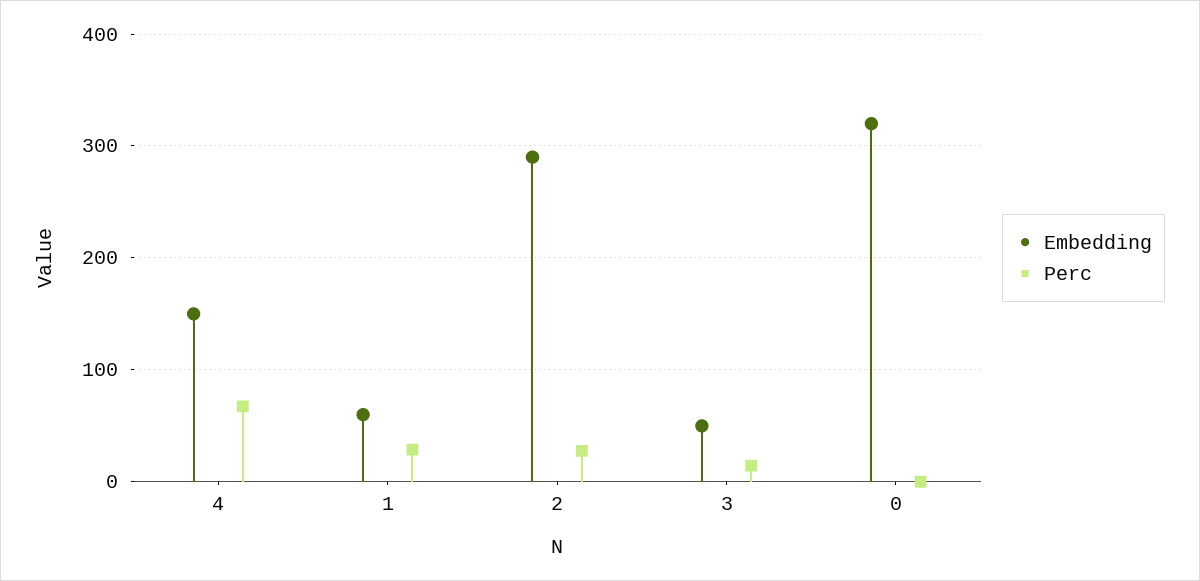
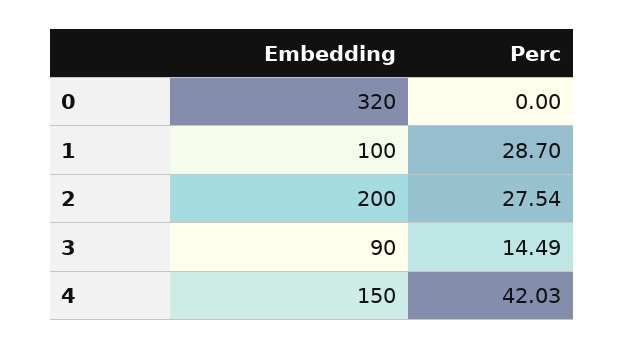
Perc, 4: 70 -> 42.03
Embedding, 1: 60 -> 100
Embedding, 2: 290 -> 200
Embedding, 3: 50 -> 90

